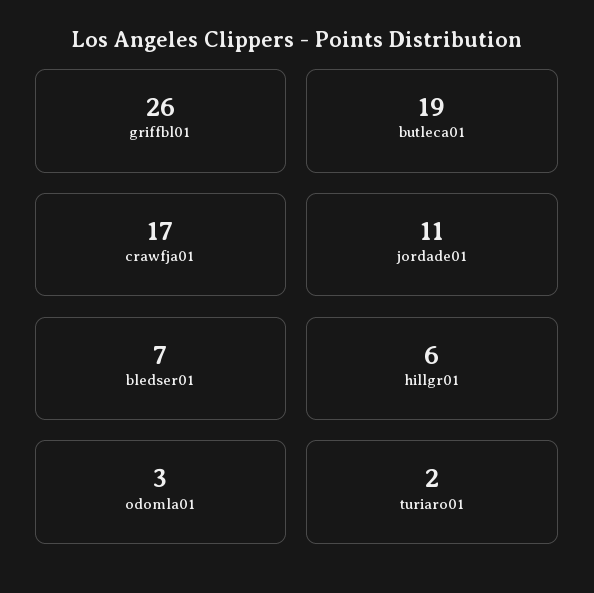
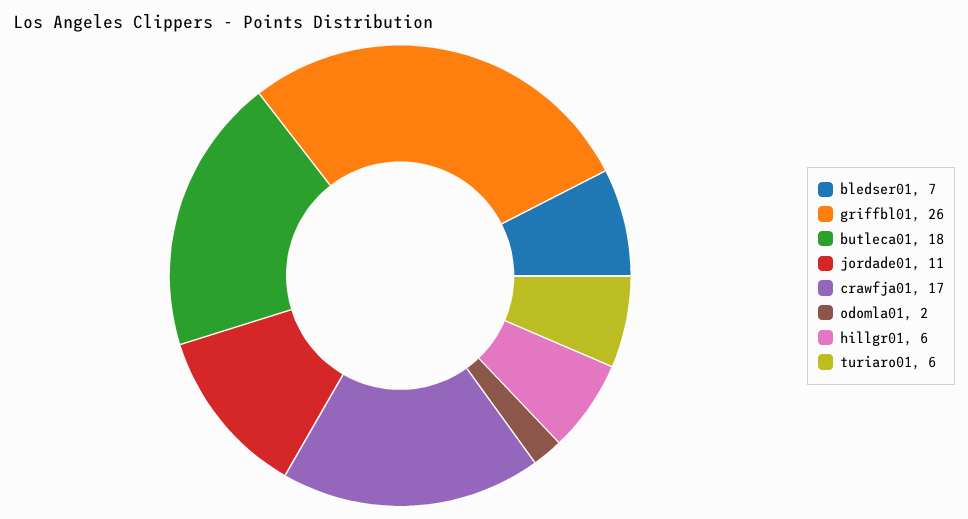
butleca01: 19 -> 18
odomla01: 3 -> 2
turiaro01: 2 -> 6

